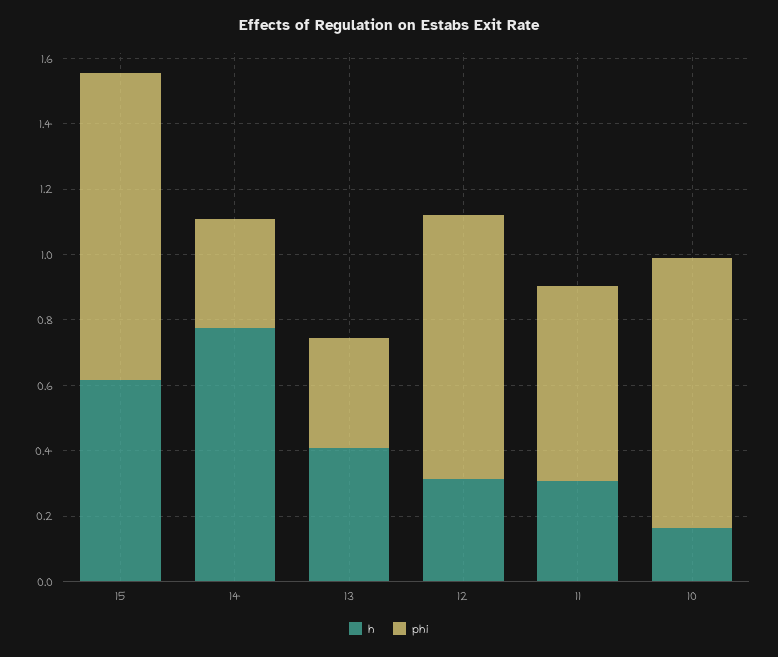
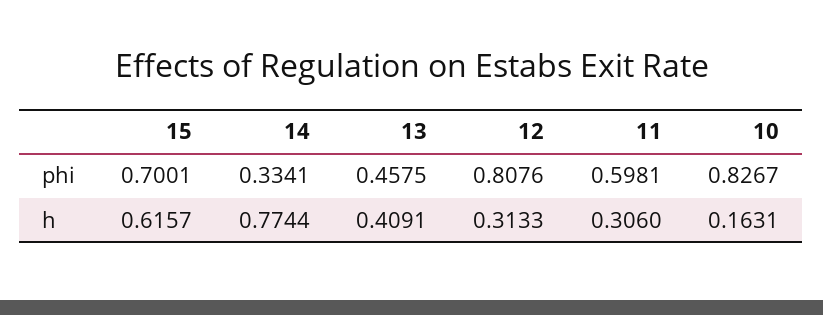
phi, 15: 0.95 -> 0.7001
phi, 13: 0.35 -> 0.4575

